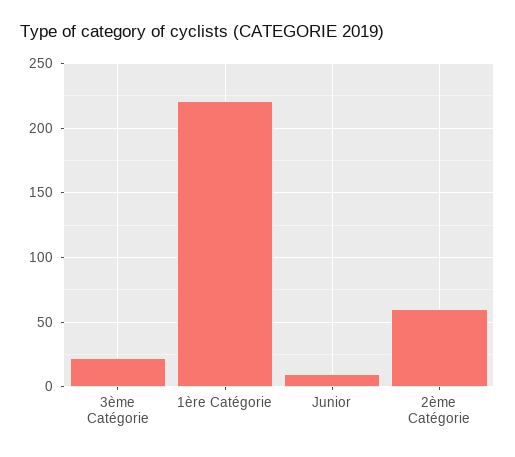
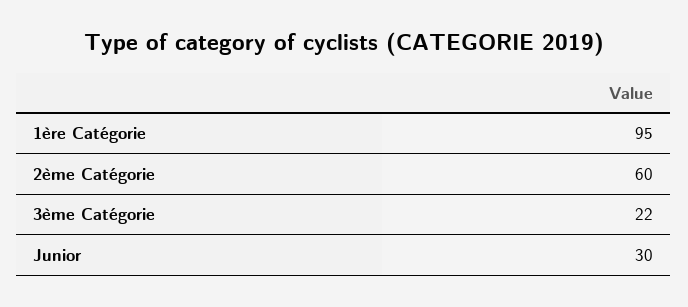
1ère Catégorie: 220 -> 95
Junior: 10 -> 30

